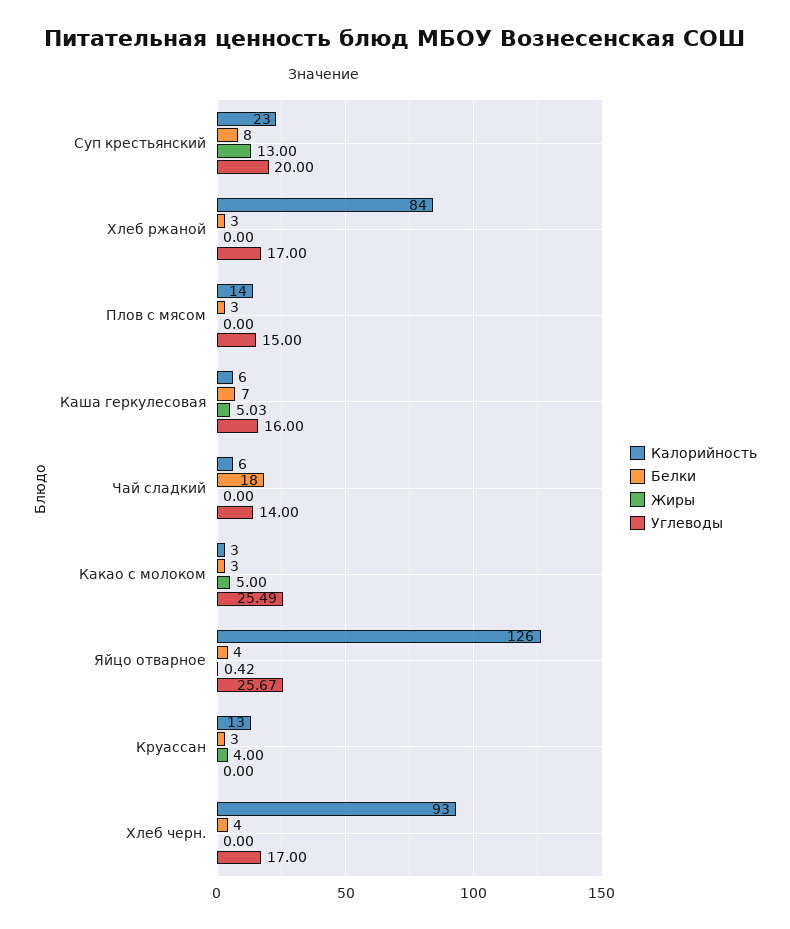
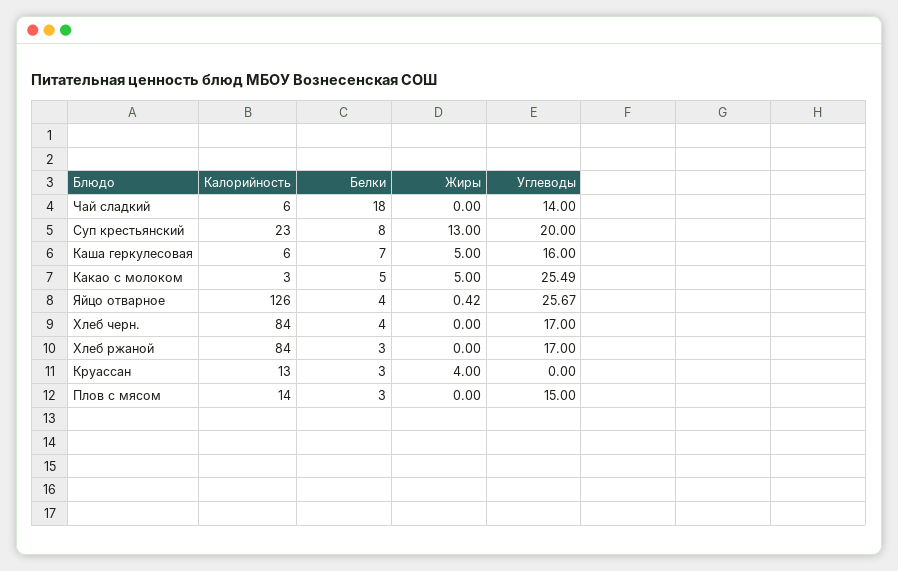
Жиры, Каша геркулесовая: 5.03 -> 5
Белки, Какао с молоком: 3 -> 5
Калорийность, Хлеб черн.: 93 -> 84

